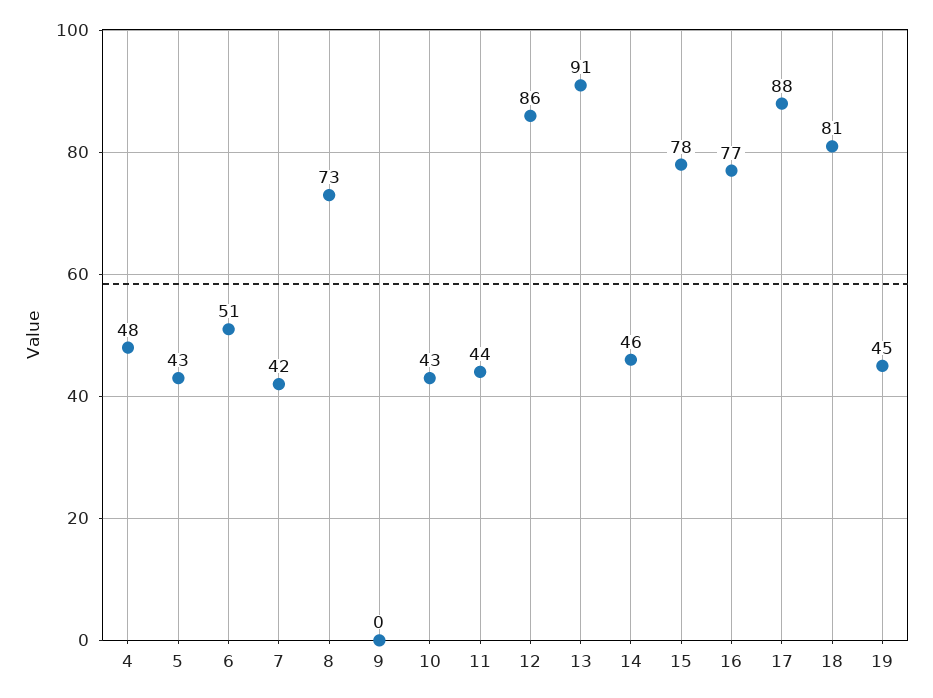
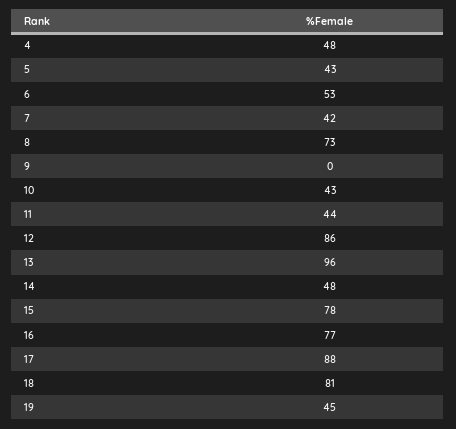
6: 51 -> 53
13: 91 -> 96
14: 46 -> 48

